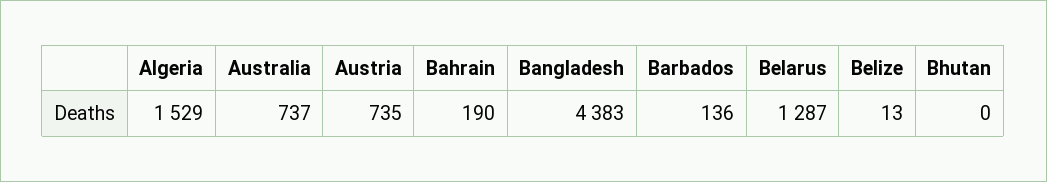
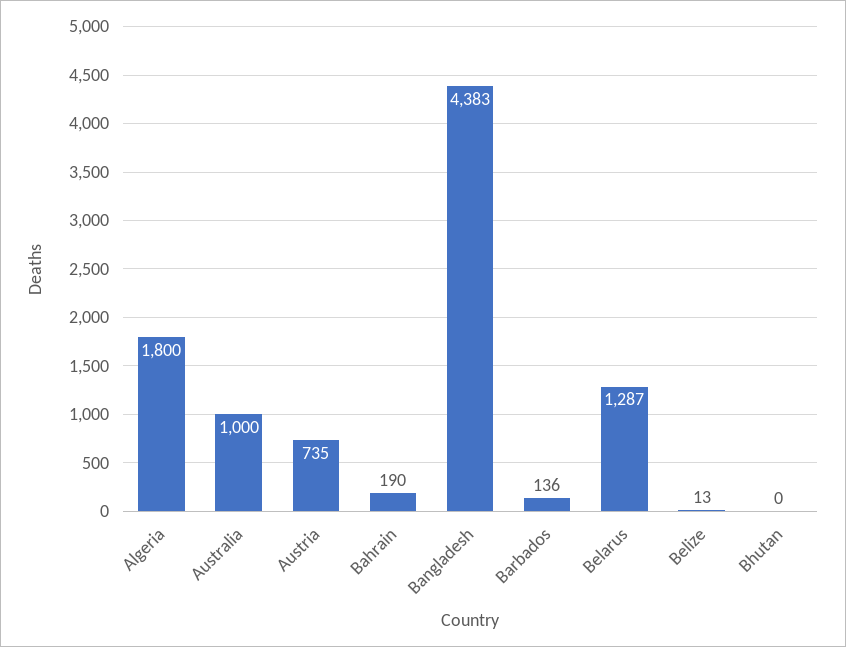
Algeria: 1529 -> 1800
Australia: 737 -> 1000

